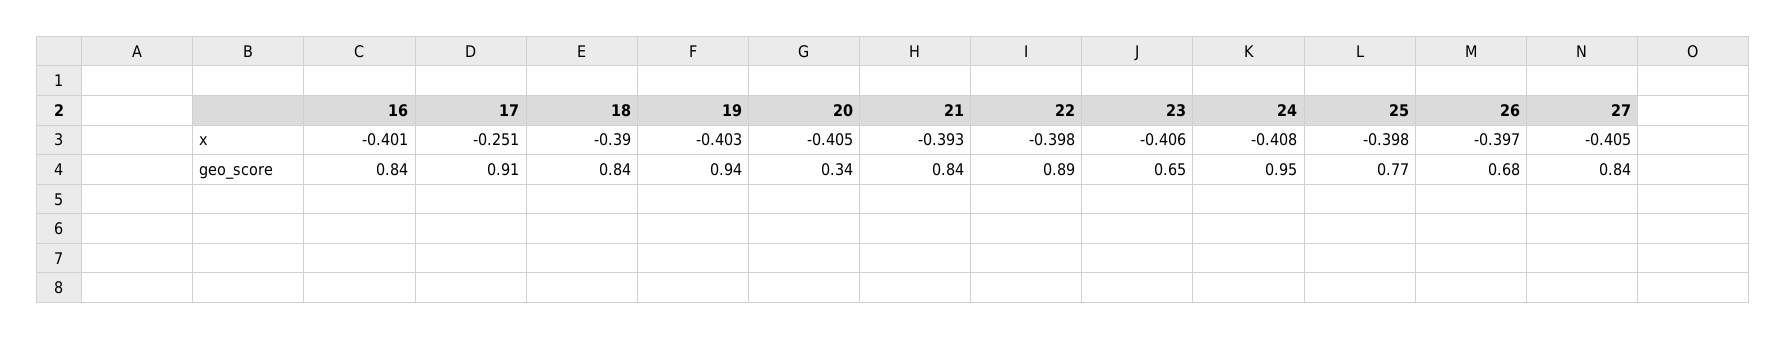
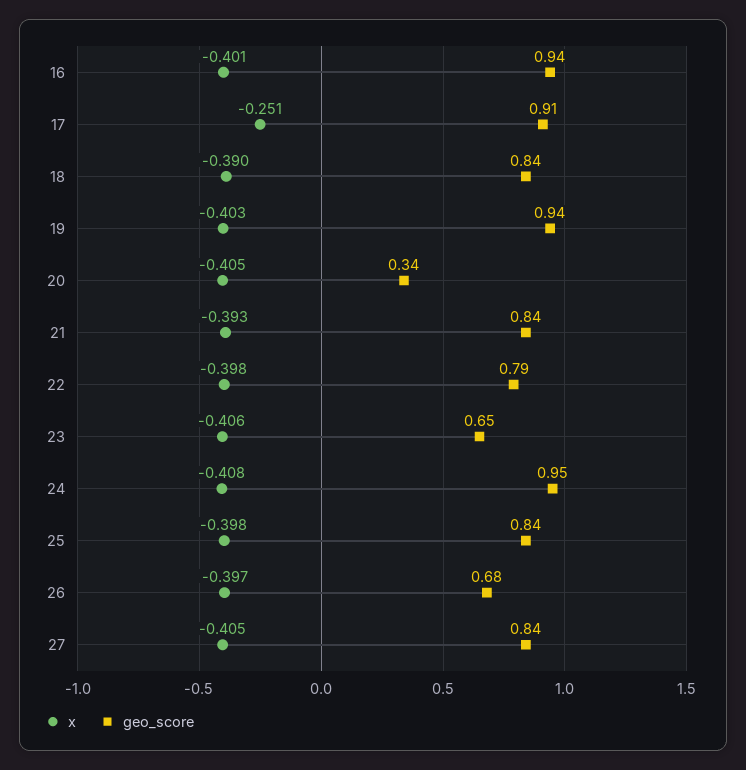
geo_score, 16: 0.84 -> 0.94
geo_score, 22: 0.89 -> 0.79
geo_score, 25: 0.77 -> 0.84

